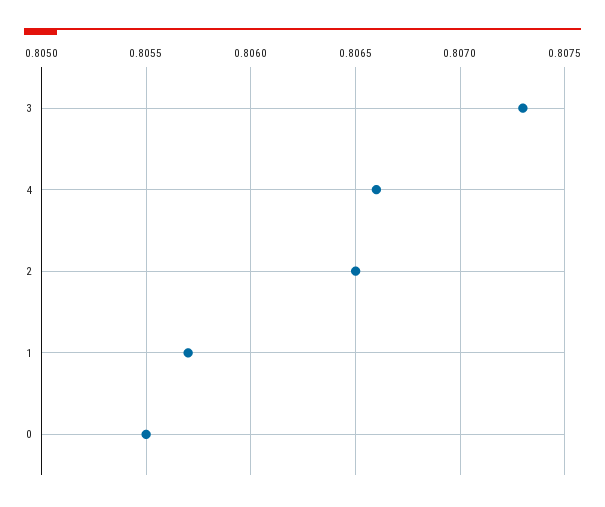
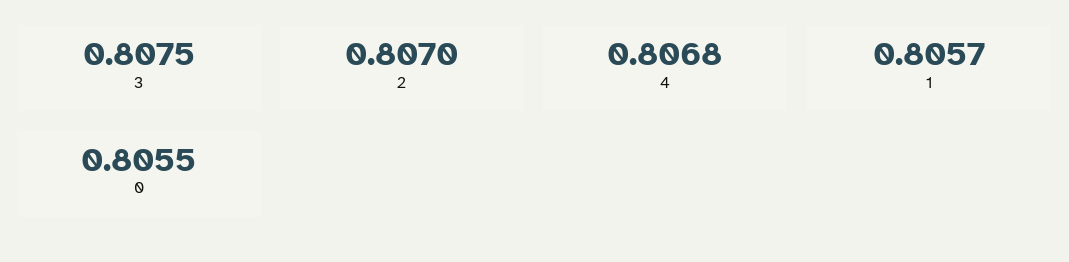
3: 0.8073 -> 0.8075
4: 0.8066 -> 0.8068
2: 0.8065 -> 0.807

